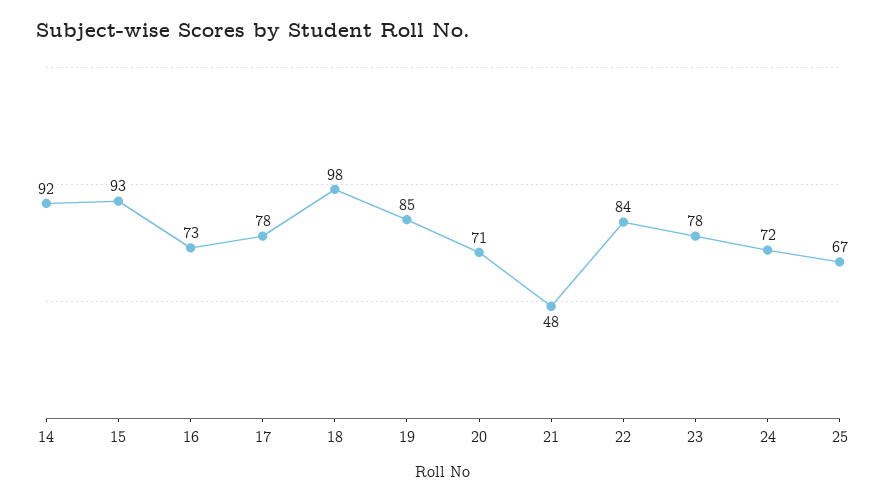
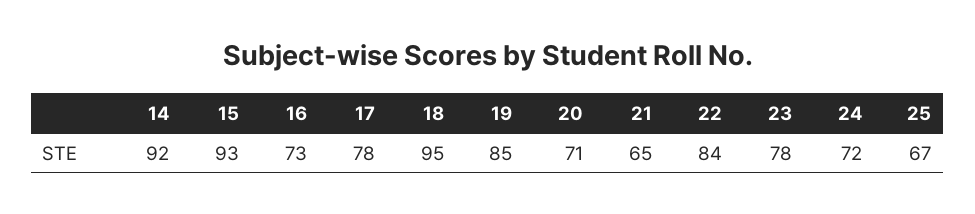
18: 98 -> 95
21: 48 -> 65

